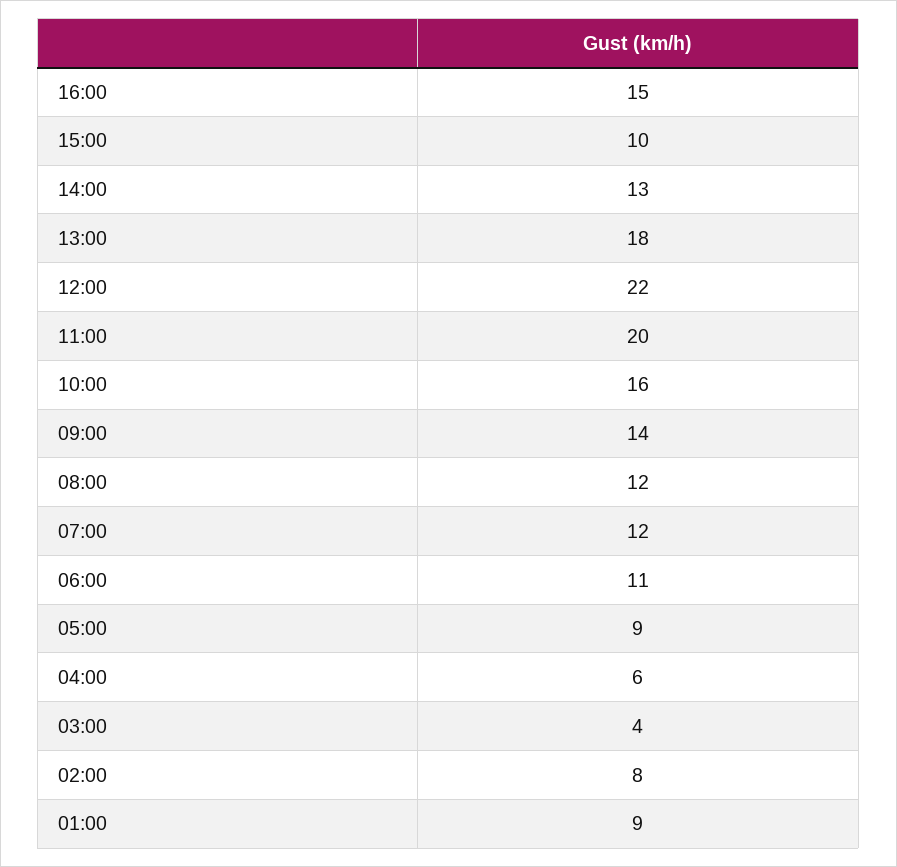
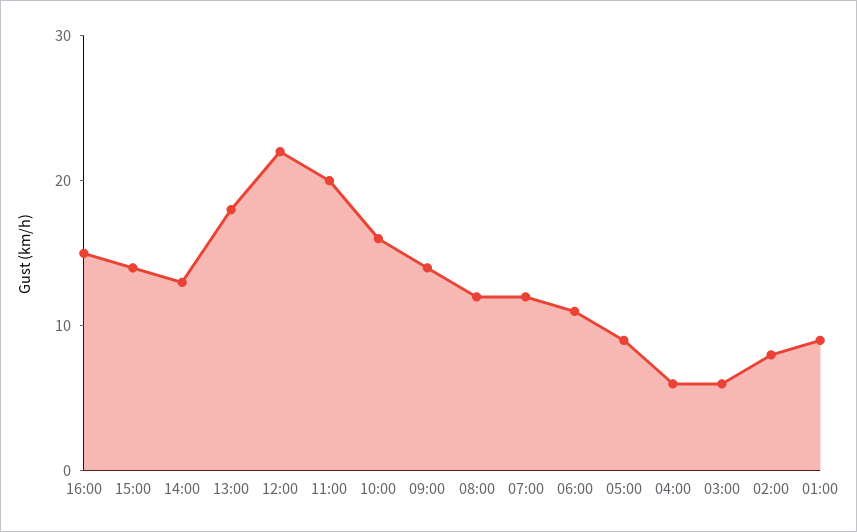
15:00: 10 -> 14
03:00: 4 -> 6

